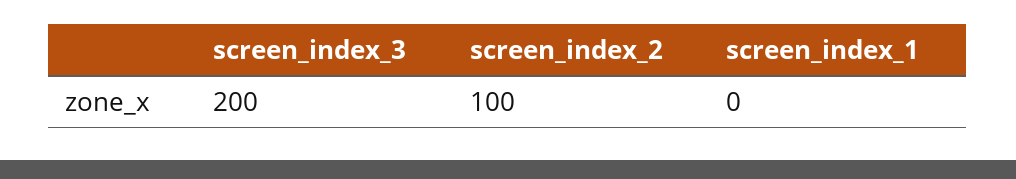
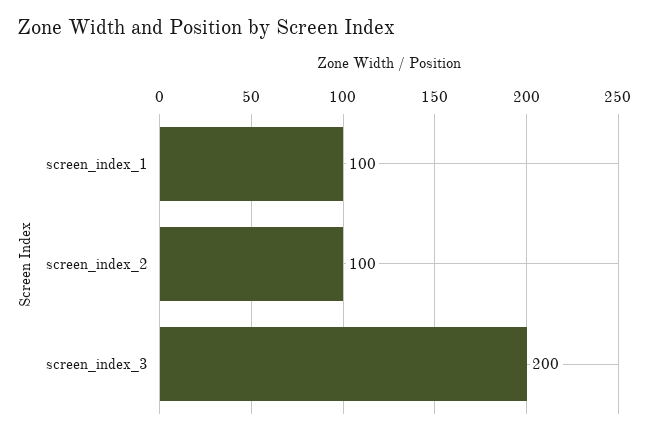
screen_index_1: 0 -> 100

